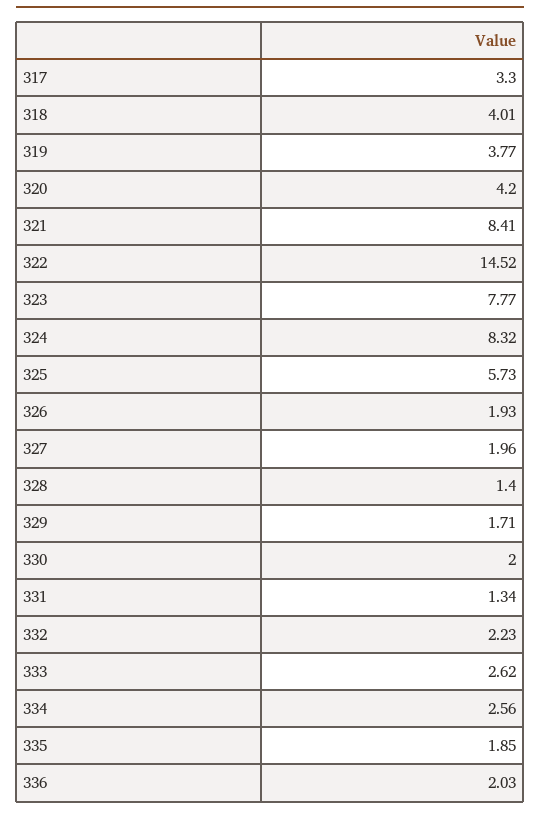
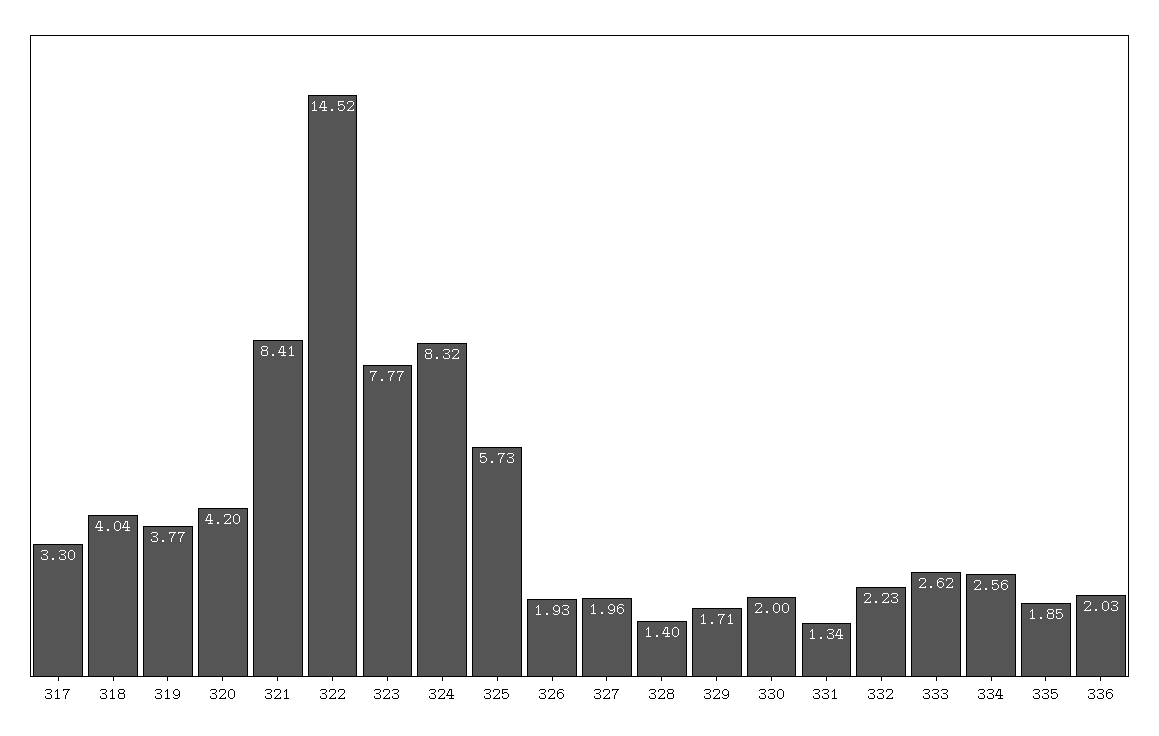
318: 4.01 -> 4.04

